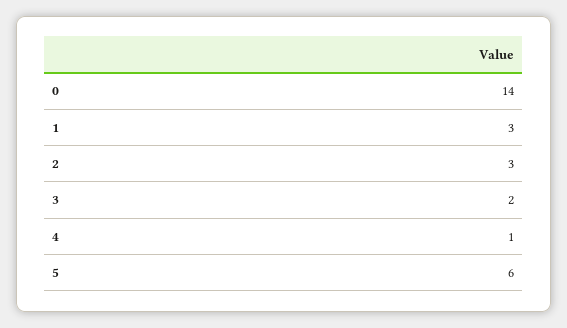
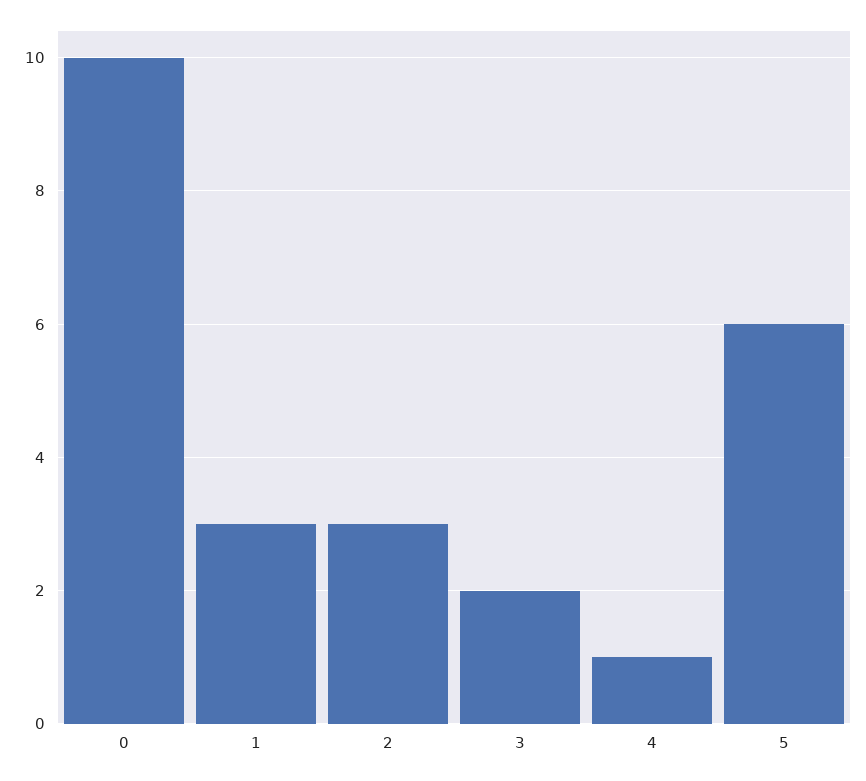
0: 14 -> 10

